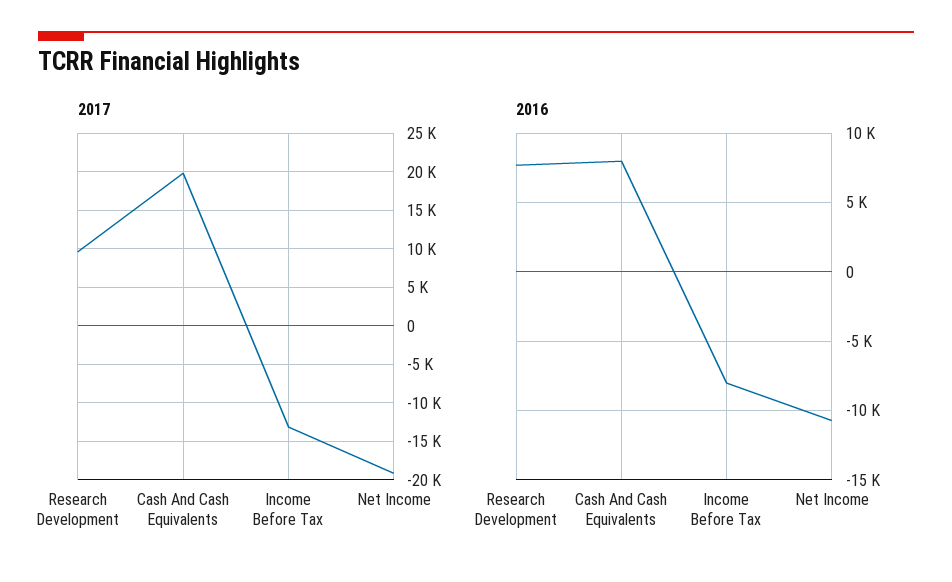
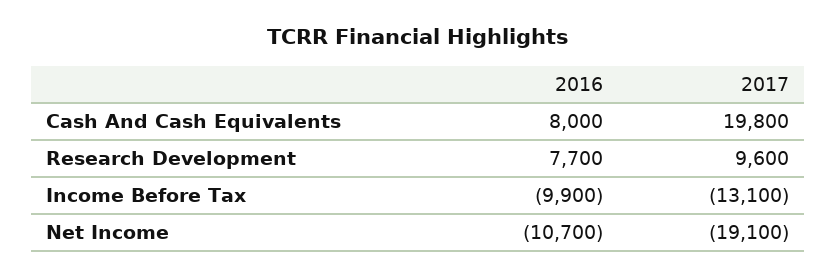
2016, Income Before Tax: -8000 -> -9900

